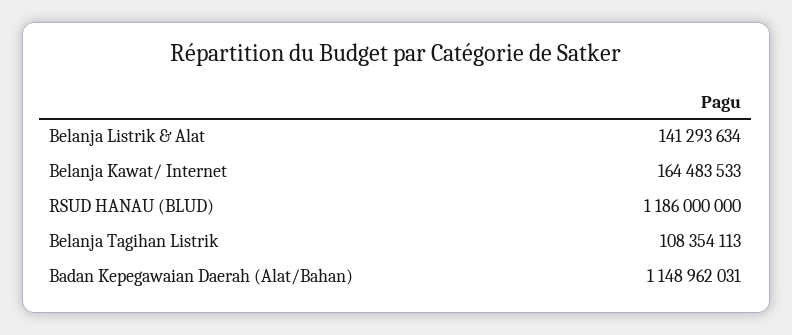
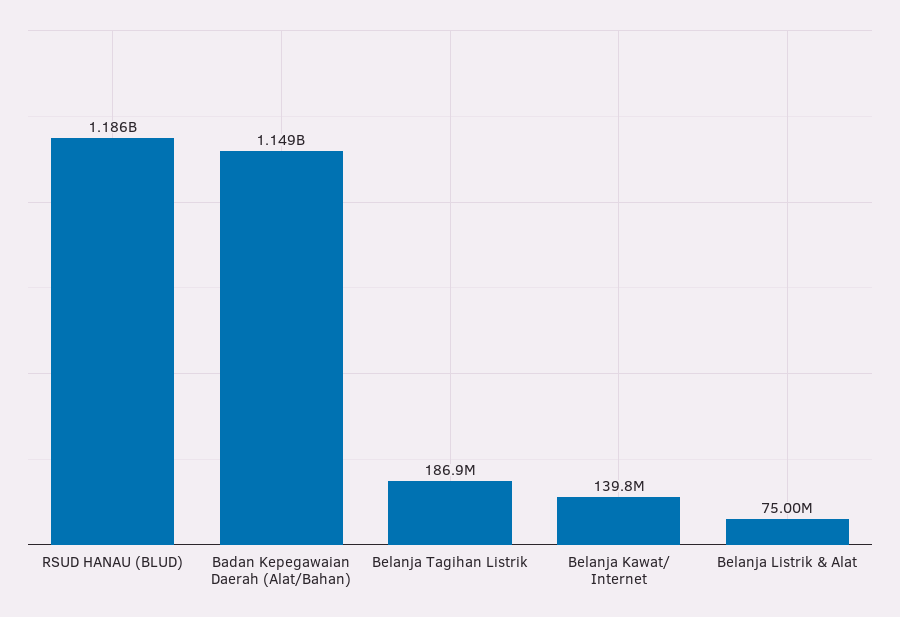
Belanja Listrik & Alat: 141293634 -> 75000000
Belanja Kawat/ Internet: 164483533 -> 139800000
Belanja Tagihan Listrik: 108354113 -> 186900000

